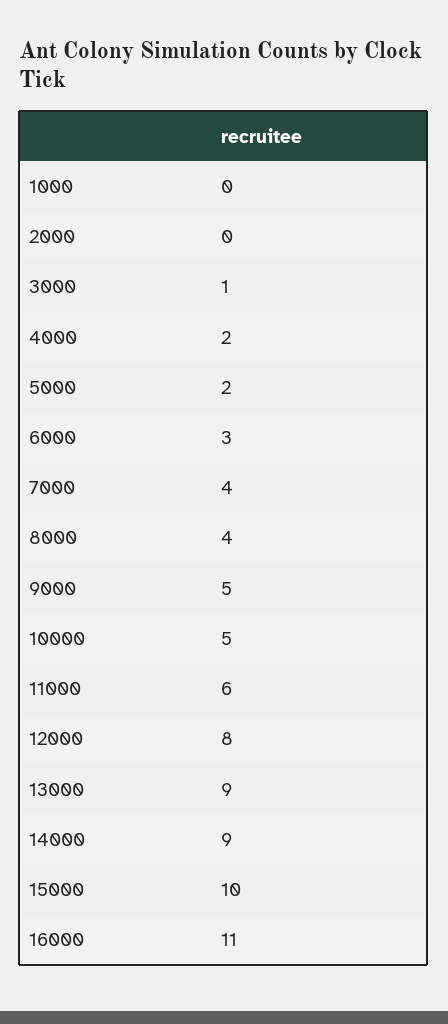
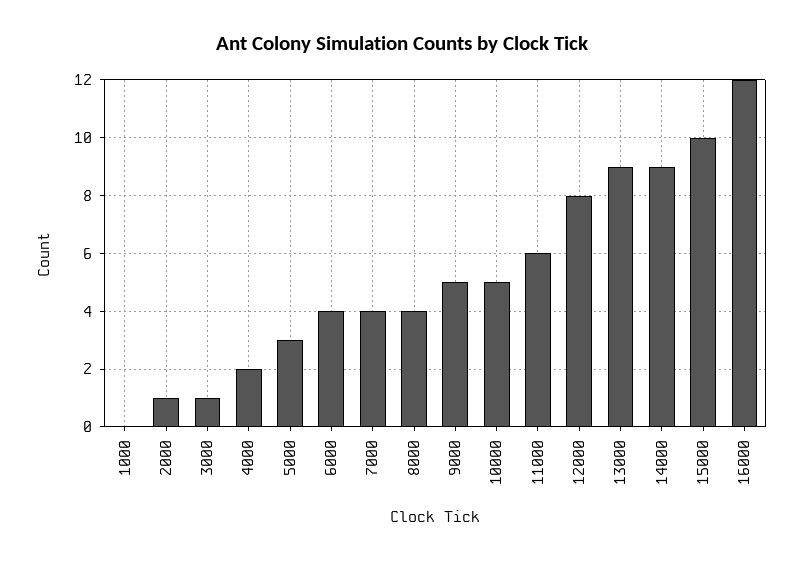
2000: 0 -> 1
5000: 2 -> 3
6000: 3 -> 4
16000: 11 -> 12

